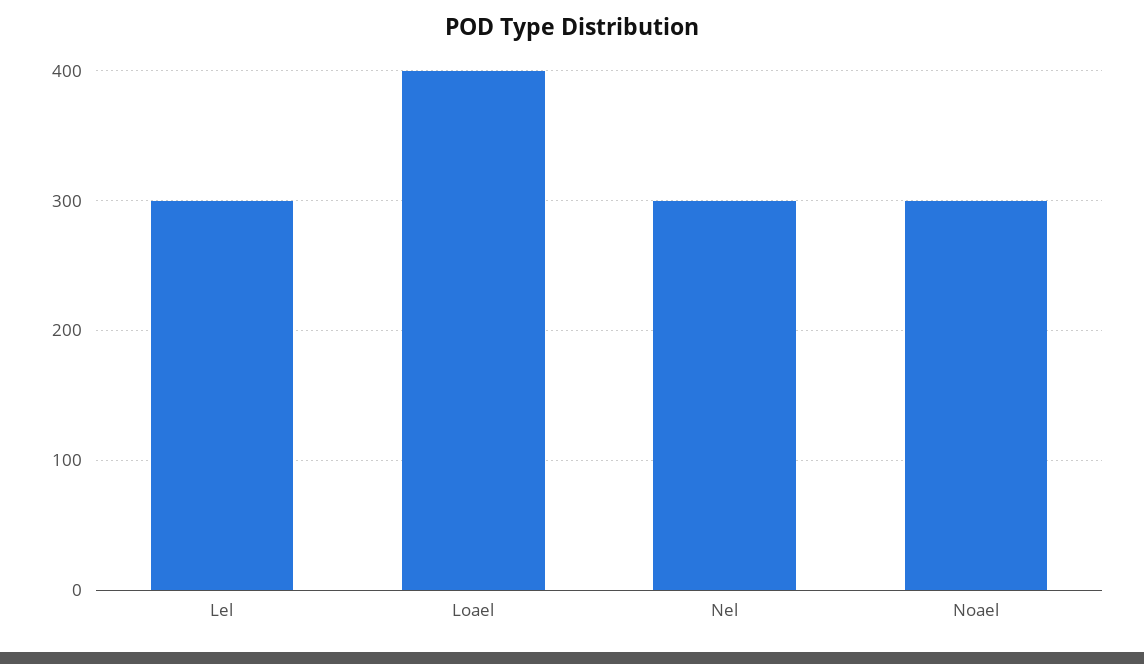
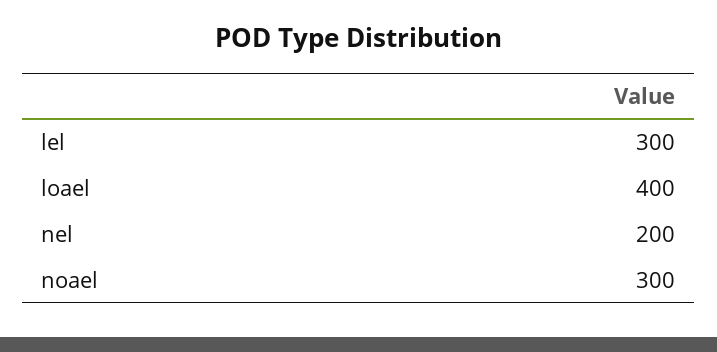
Nel: 300 -> 200

